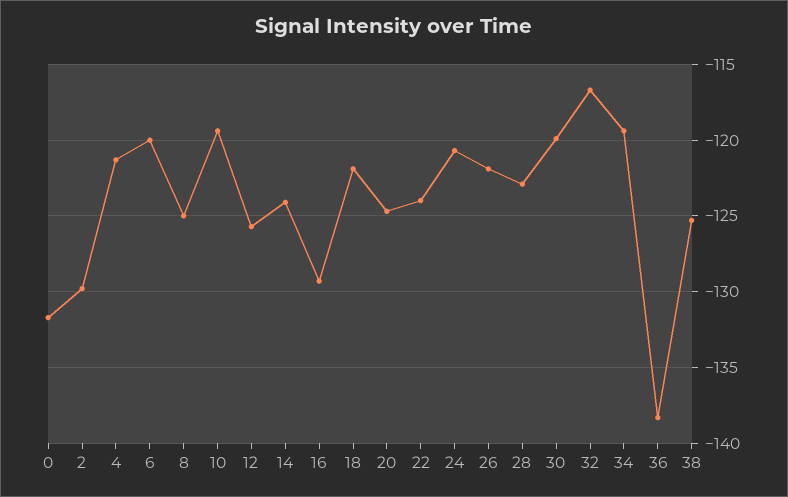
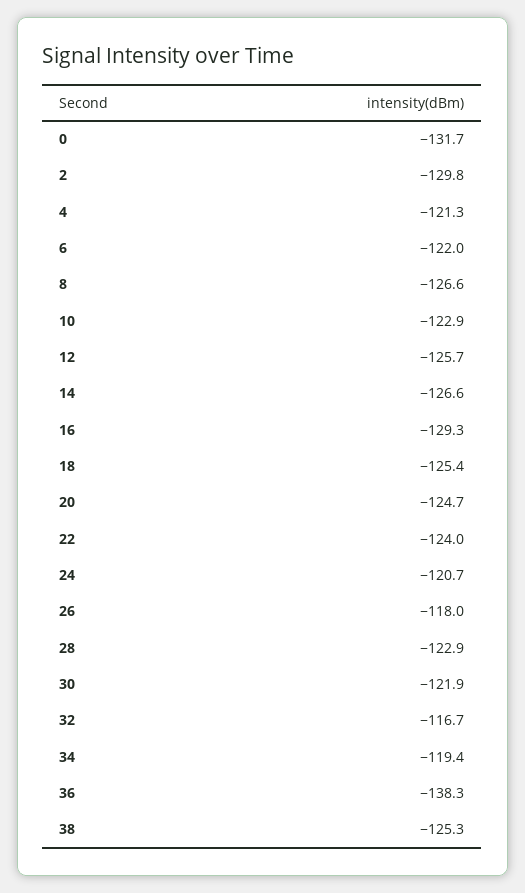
6: -120 -> -122
8: -125 -> -126.6
10: -119.5 -> -122.9
14: -124 -> -126.6
18: -122 -> -125.4
26: -122 -> -118
30: -120 -> -121.9

